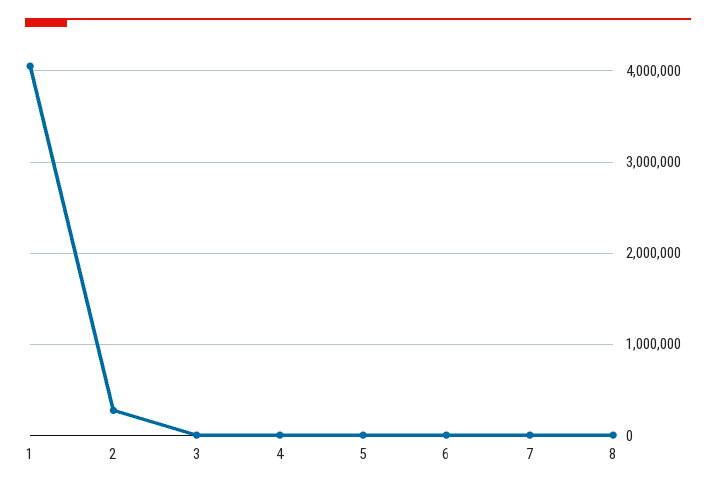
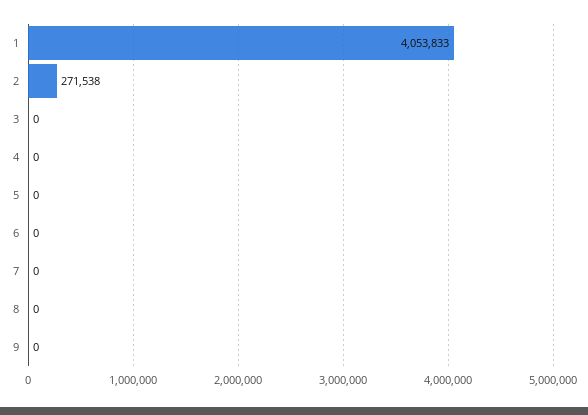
9: none -> 0

